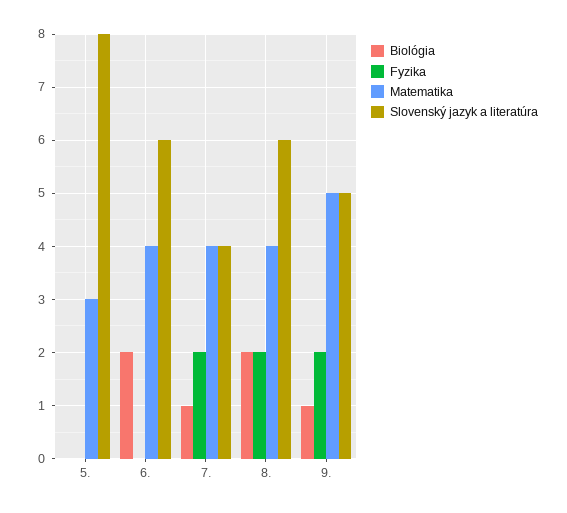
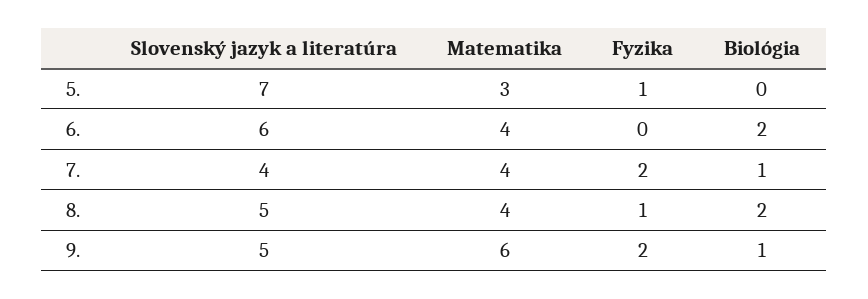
Fyzika, 5.: 0 -> 1
Slovenský jazyk a literatúra, 5.: 8 -> 7
Fyzika, 8.: 2 -> 1
Slovenský jazyk a literatúra, 8.: 6 -> 5
Matematika, 9.: 5 -> 6

